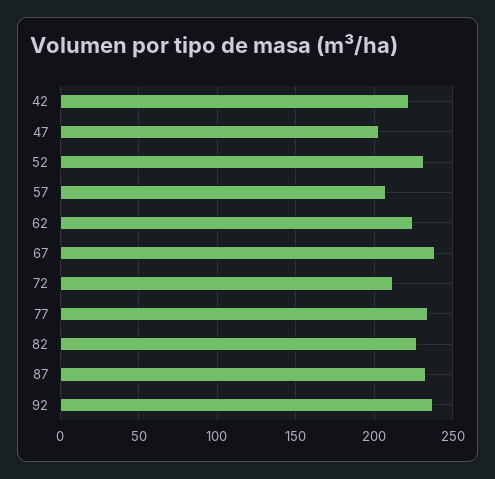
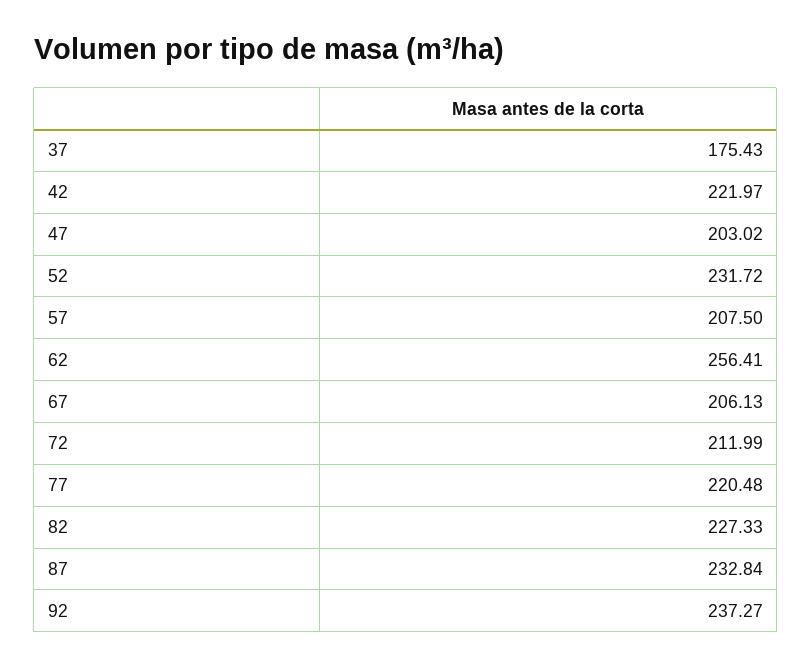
62: 225 -> 256.41
67: 240 -> 206.13
77: 235 -> 220.48
37: none -> 175.43

